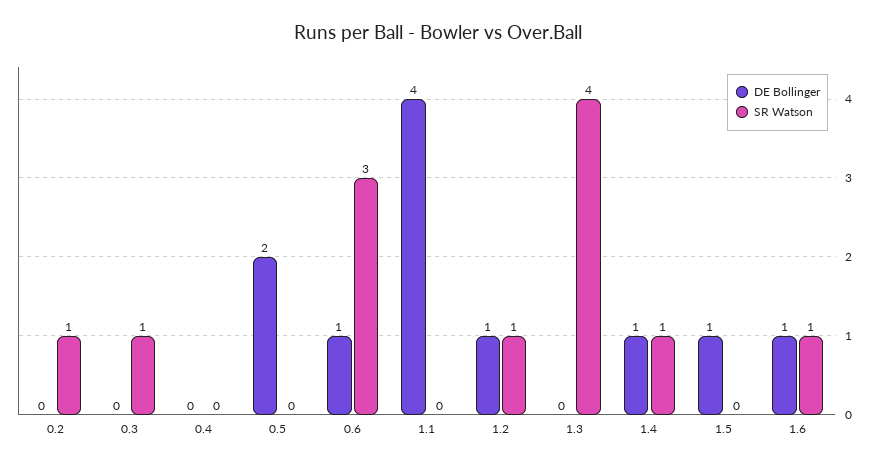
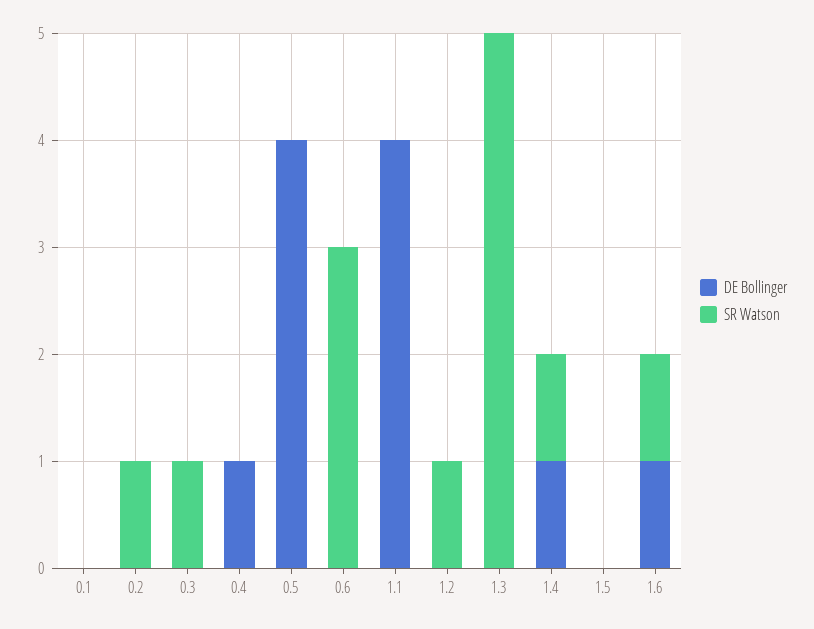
DE Bollinger, 0.4: 0 -> 1
DE Bollinger, 0.5: 2 -> 4
DE Bollinger, 0.6: 1 -> 0
DE Bollinger, 1.2: 1 -> 0
SR Watson, 1.3: 4 -> 5
DE Bollinger, 1.5: 1 -> 0
DE Bollinger, 0.1: none -> 0
SR Watson, 0.1: none -> 0

